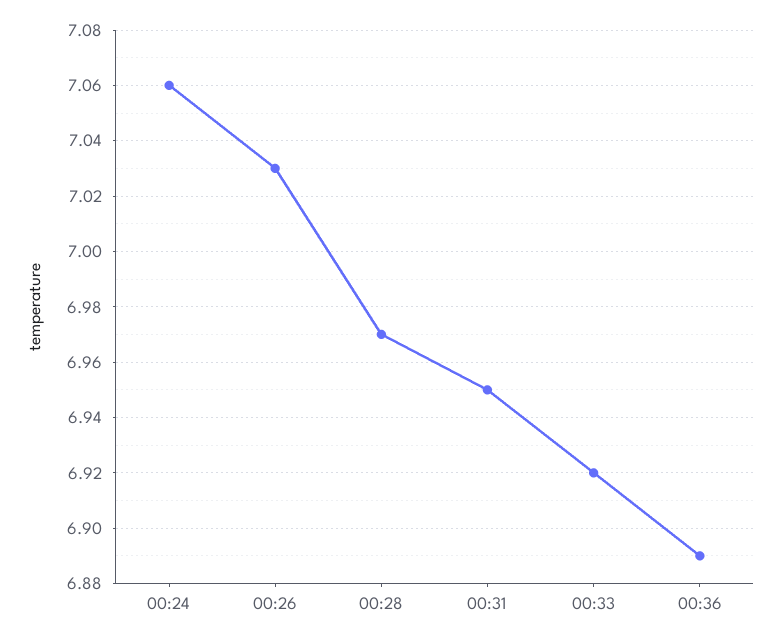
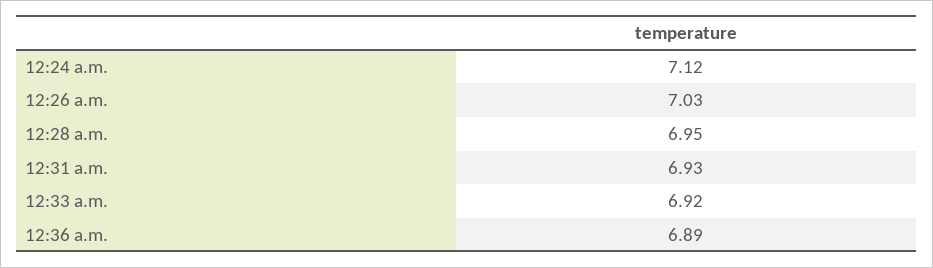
00:24: 7.06 -> 7.12
00:28: 6.97 -> 6.95
00:31: 6.95 -> 6.93

